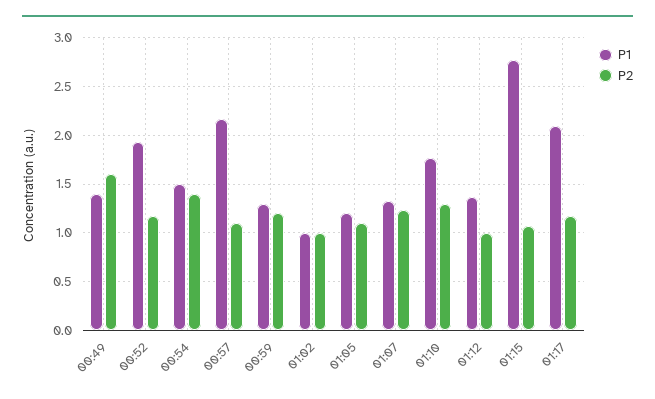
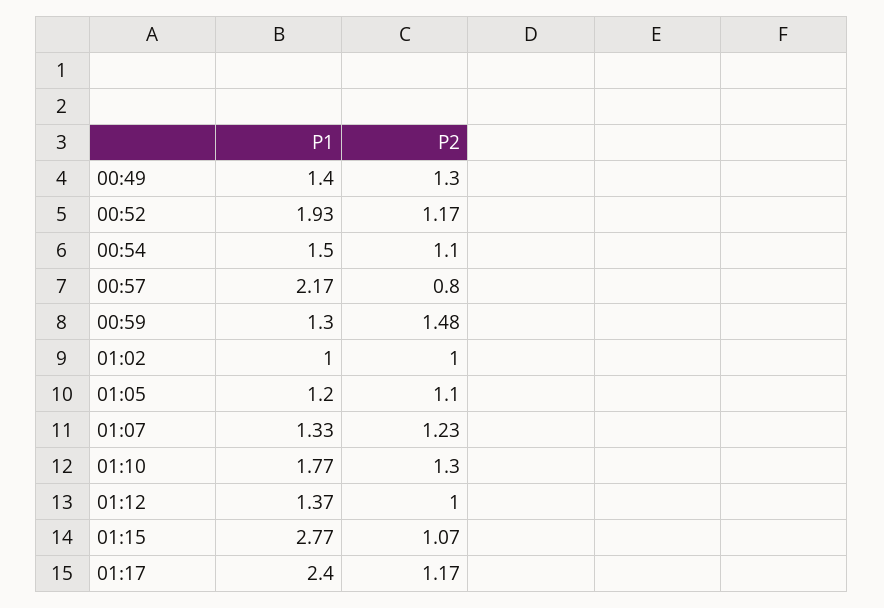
P2, 00:49: 1.6 -> 1.3
P2, 00:54: 1.4 -> 1.1
P2, 00:57: 1.1 -> 0.8
P2, 00:59: 1.2 -> 1.48
P1, 01:17: 2.1 -> 2.4

